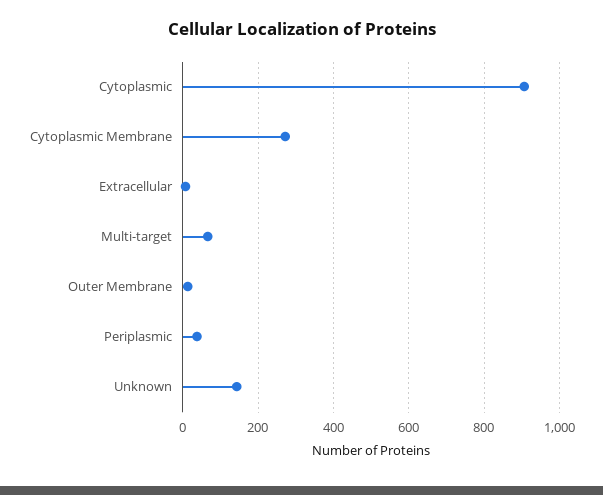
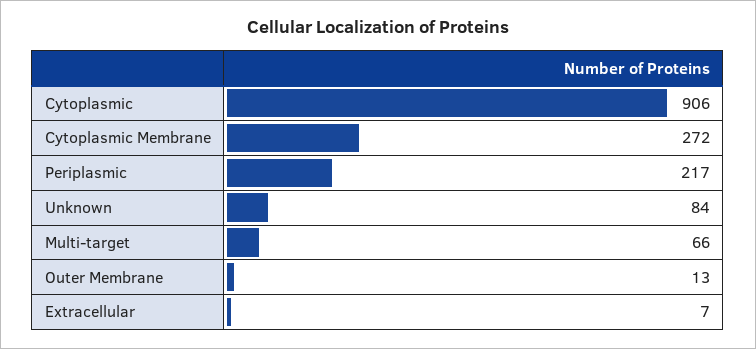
Periplasmic: 40 -> 217
Unknown: 140 -> 84

